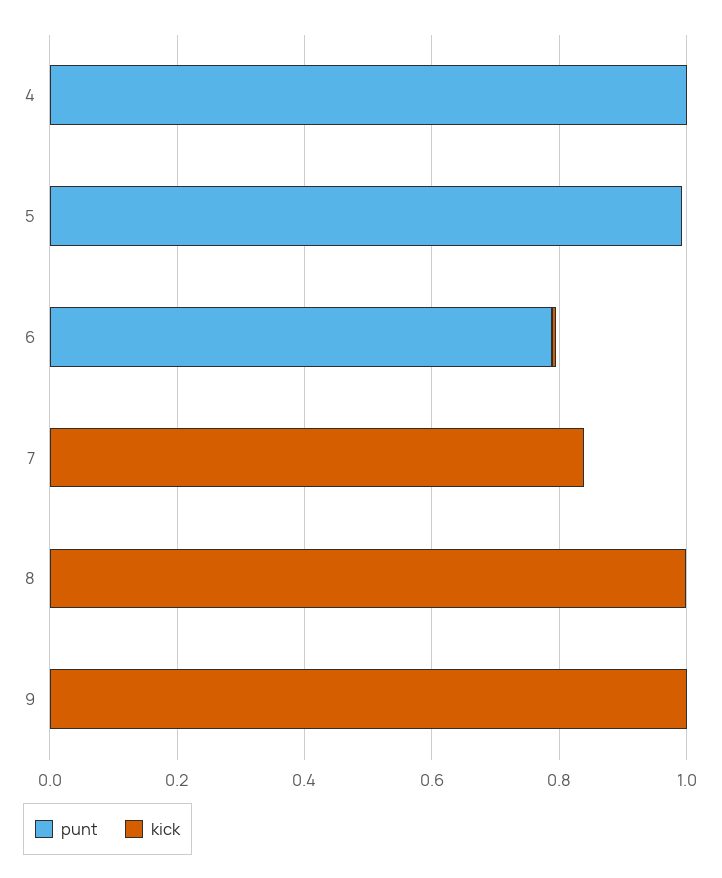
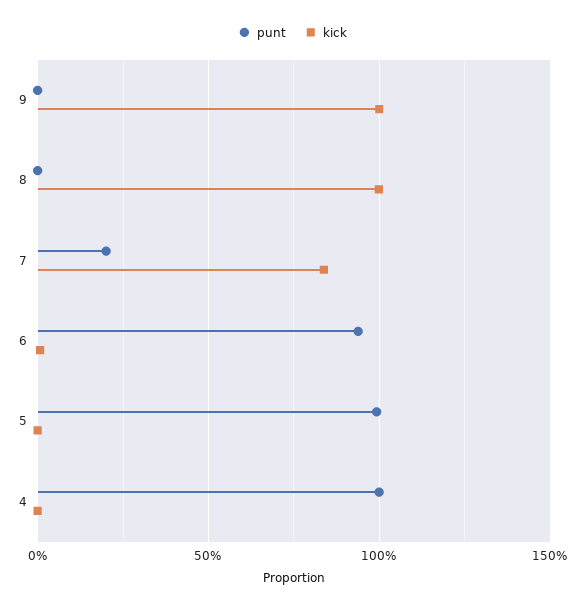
punt, 6: 0.8 -> 0.95
punt, 7: 0 -> 0.2

